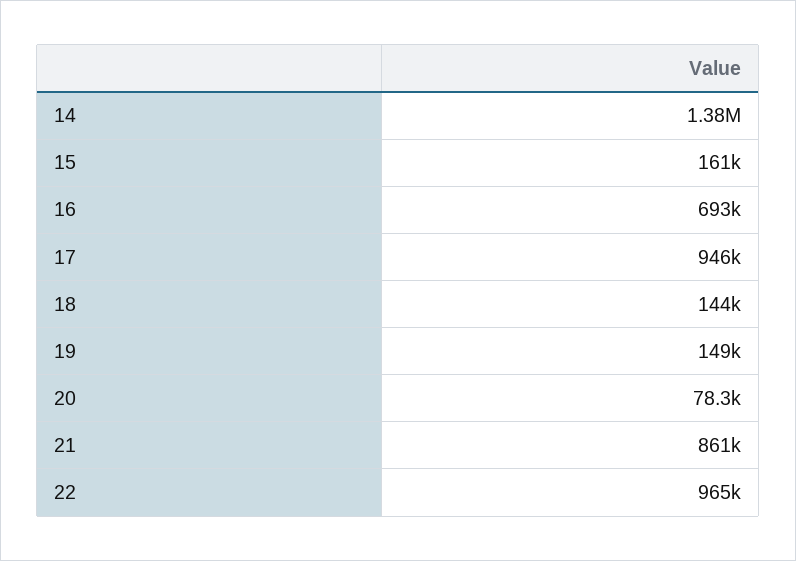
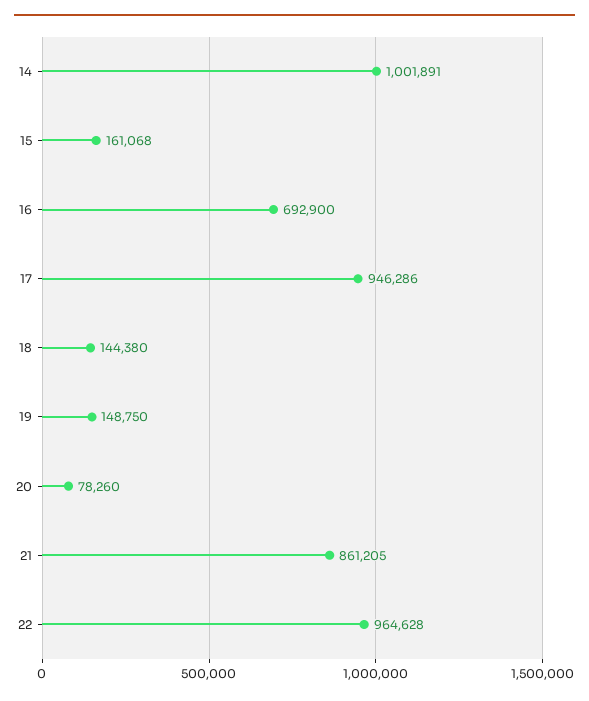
14: 1380000 -> 1001891

